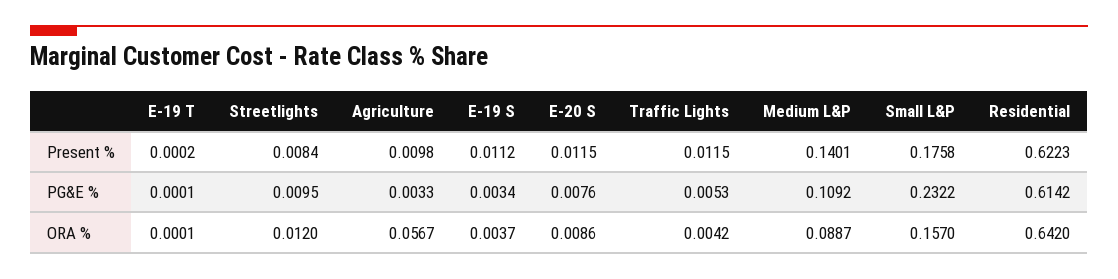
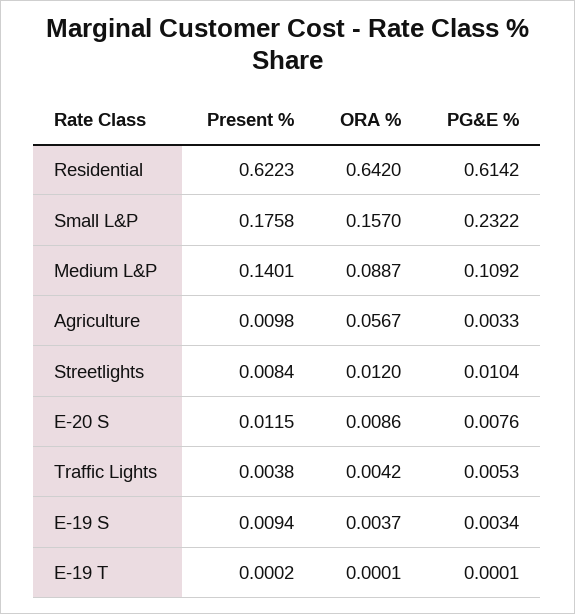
E-19 S, Present %: 0.0112 -> 0.0094
Traffic Lights, Present %: 0.0115 -> 0.0038
Streetlights, PG&E %: 0.0095 -> 0.0104

